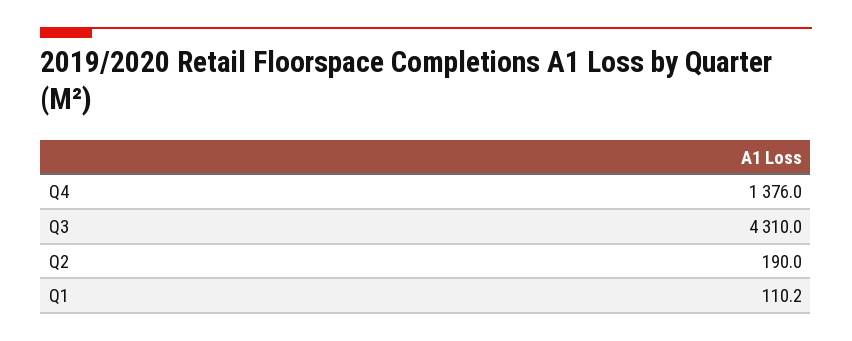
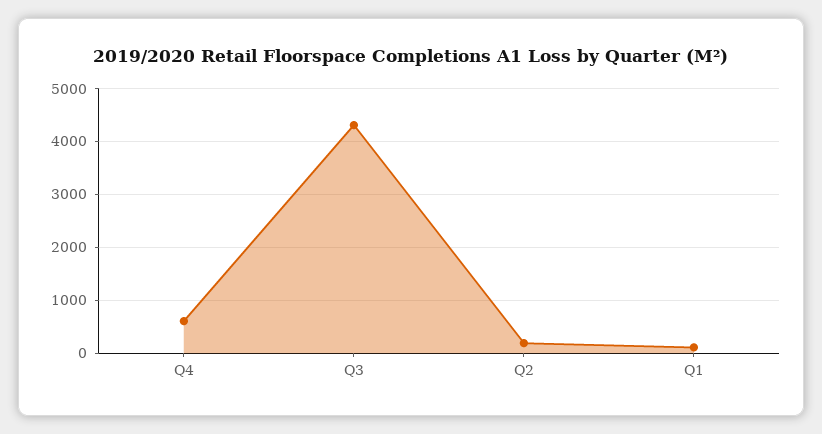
Q4: 1376 -> 600

